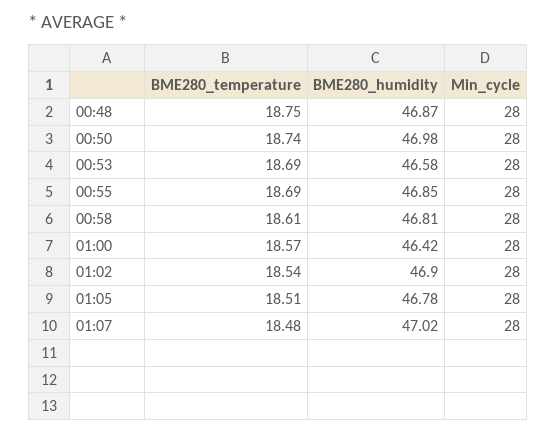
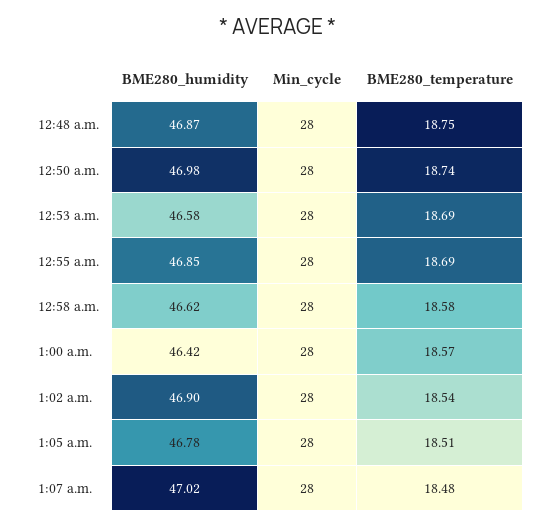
BME280_temperature, 00:58: 18.61 -> 18.58
BME280_humidity, 00:58: 46.81 -> 46.62

